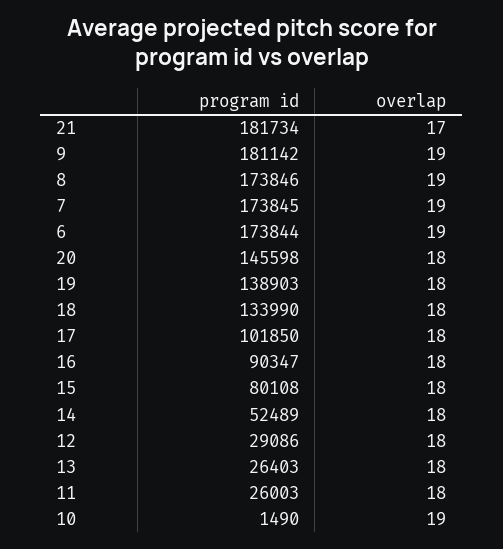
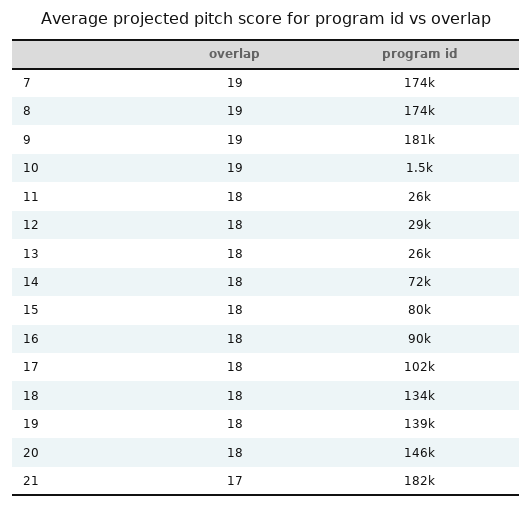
program id, 6: 173844 -> none
overlap, 6: 19 -> none
program id, 14: 52489 -> 72000

